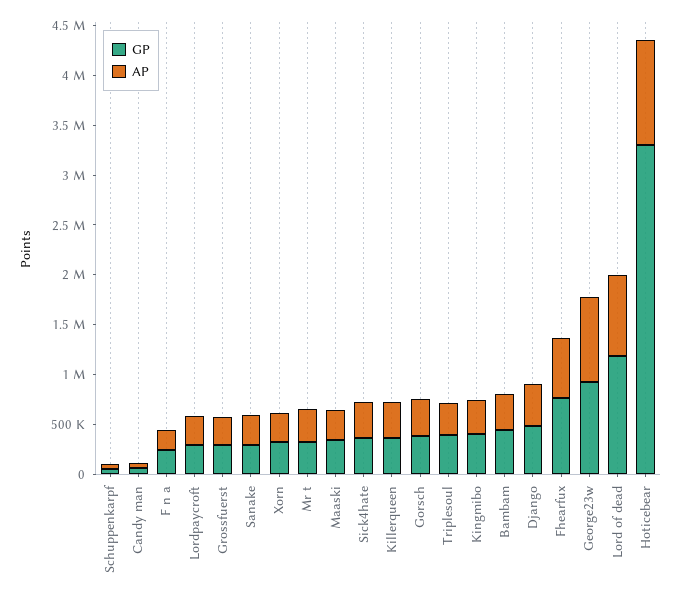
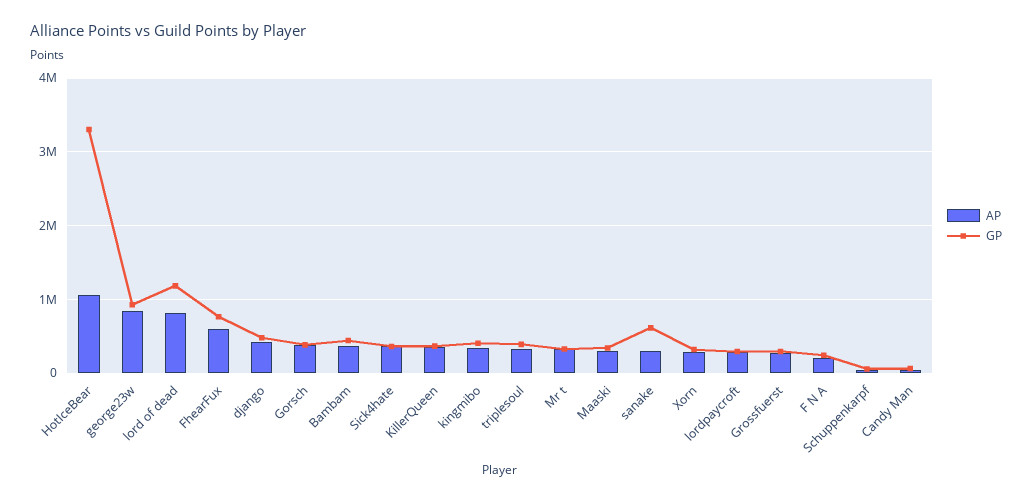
GP, Sanake: 300000 -> 600000

